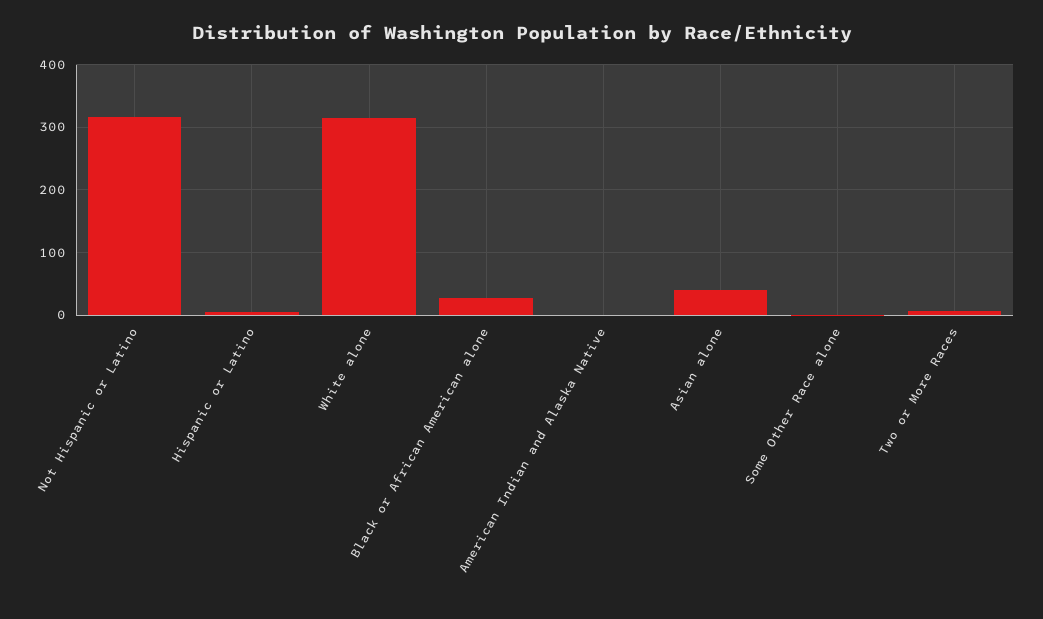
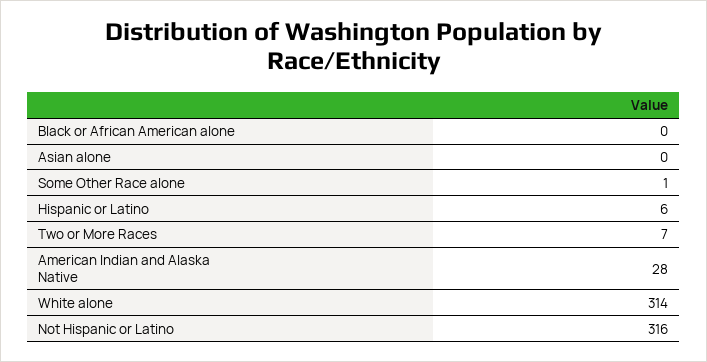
Black or African American alone: 30 -> 0
American Indian and Alaska Native: 0 -> 28
Asian alone: 40 -> 0

